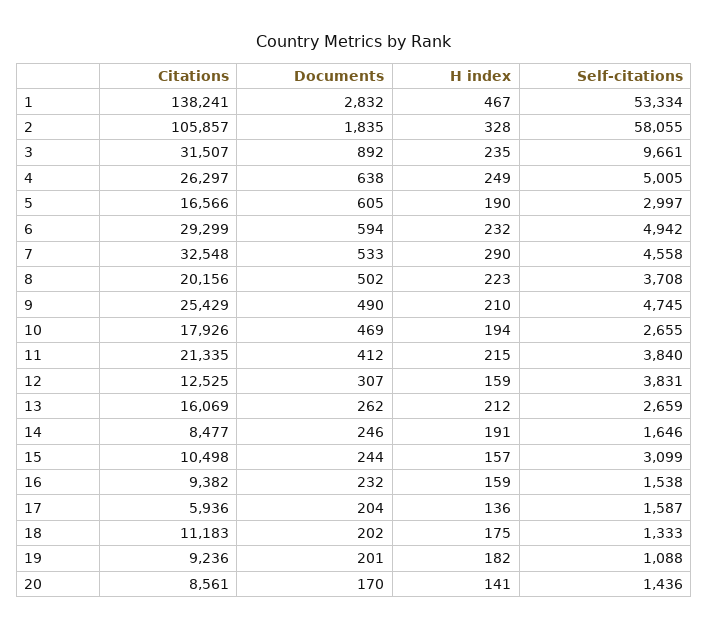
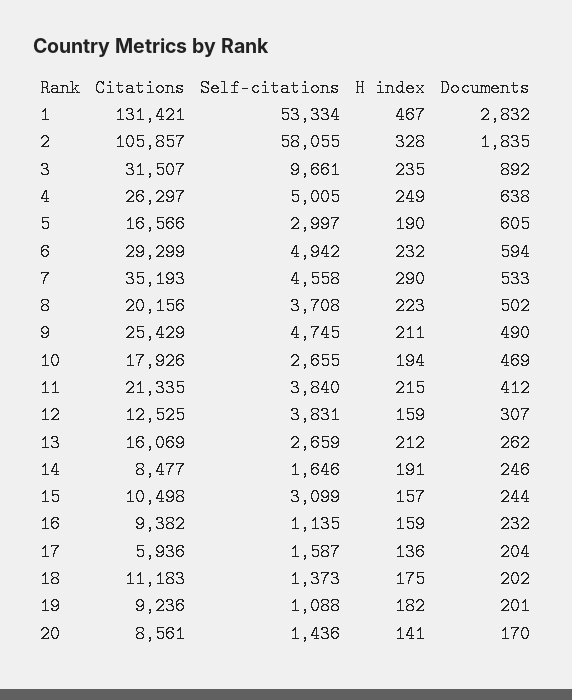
Citations, 1: 138241 -> 131421
Citations, 7: 32548 -> 35193
H index, 9: 210 -> 211
Self-citations, 16: 1538 -> 1135
Self-citations, 18: 1333 -> 1373

